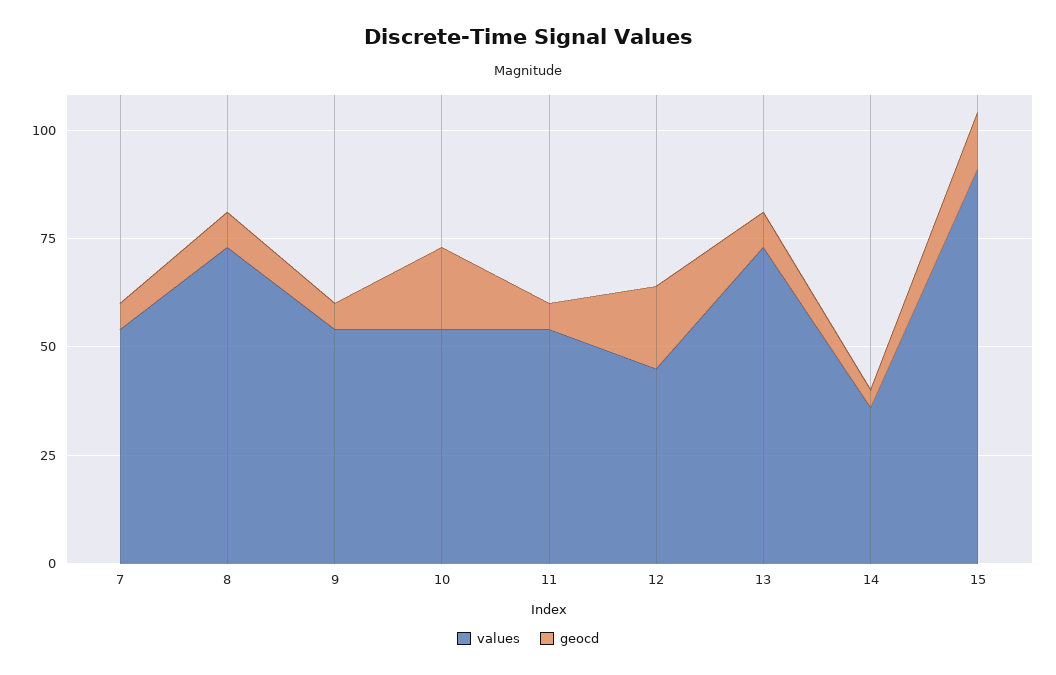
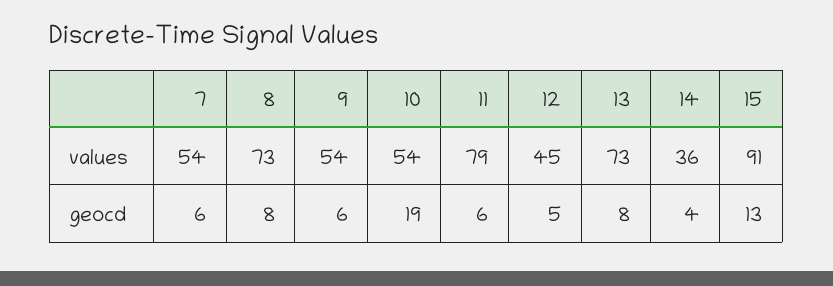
values, 11: 55 -> 79
geocd, 12: 20 -> 5

